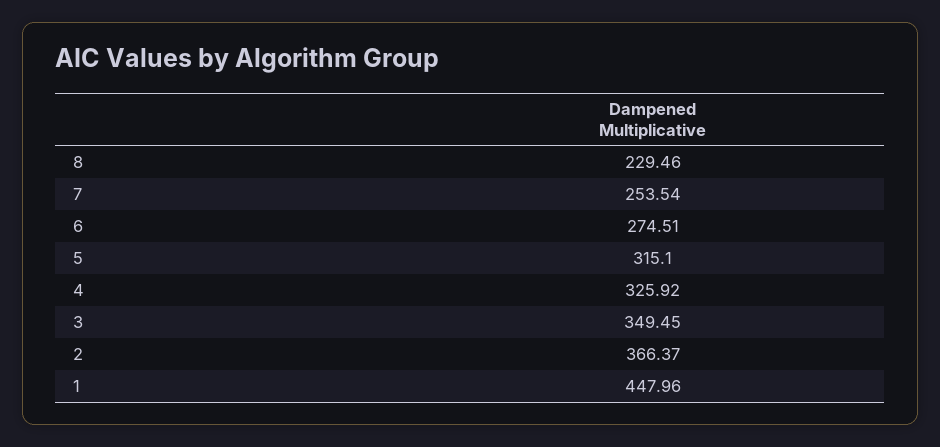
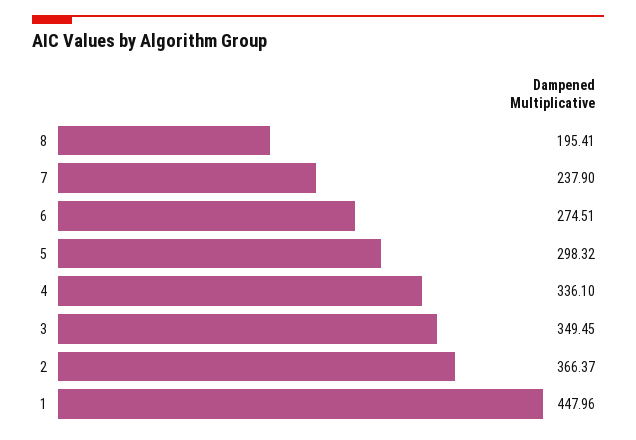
8: 229.46 -> 195.41
7: 253.54 -> 237.9
5: 315.1 -> 298.32
4: 325.92 -> 336.1

